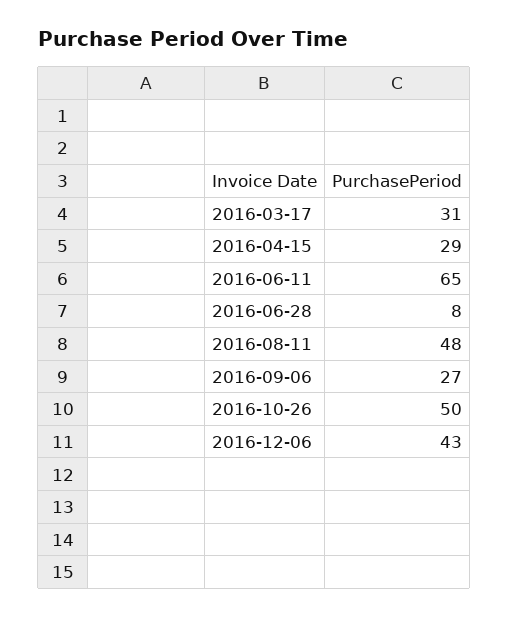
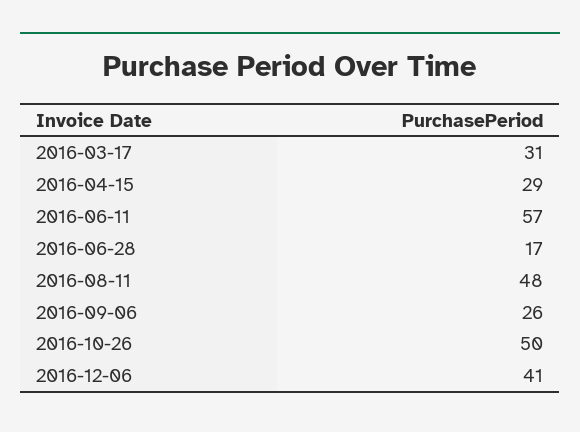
2016-06-11: 65 -> 57
2016-06-28: 8 -> 17
2016-09-06: 27 -> 26
2016-12-06: 43 -> 41

